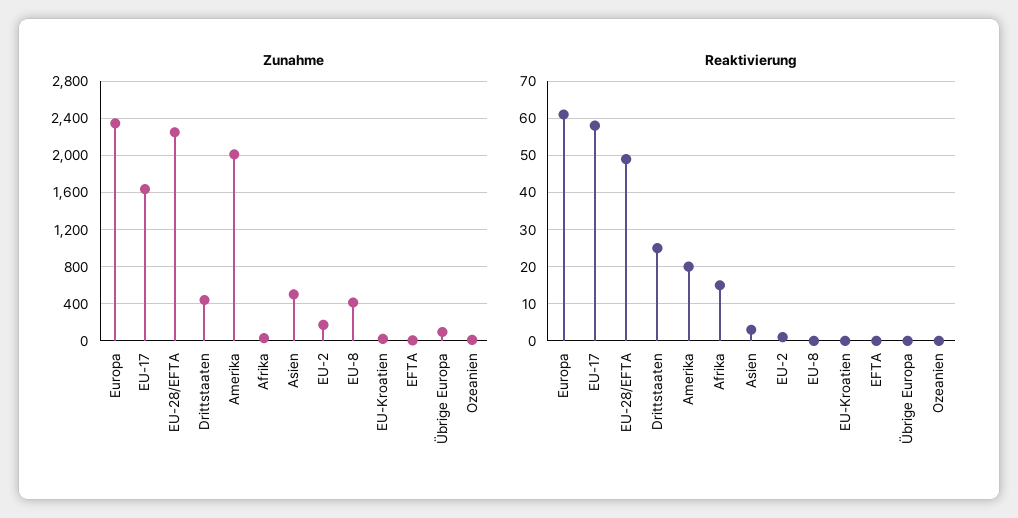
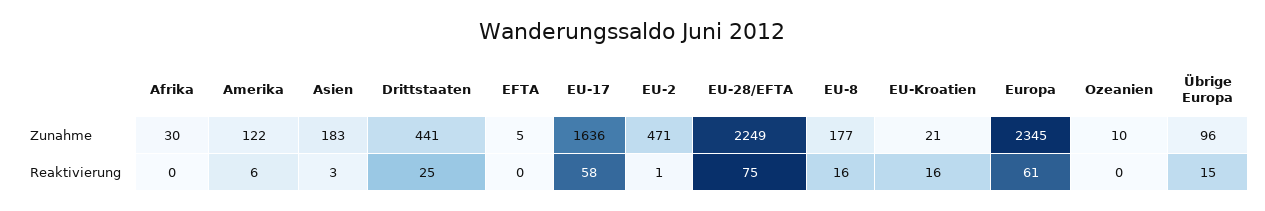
Zunahme, Amerika: 2000 -> 122
Zunahme, Asien: 500 -> 183
Zunahme, EU-2: 200 -> 471
Zunahme, EU-8: 400 -> 177
Reaktivierung, EU-28/EFTA: 50 -> 75
Reaktivierung, Amerika: 20 -> 6
Reaktivierung, Afrika: 15 -> 0
Reaktivierung, EU-8: 0 -> 16
Reaktivierung, EU-Kroatien: 0 -> 16
Reaktivierung, Übrige Europa: 0 -> 15

